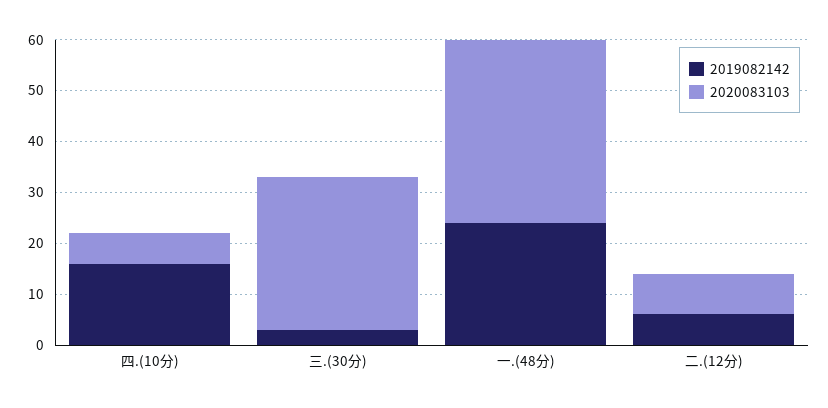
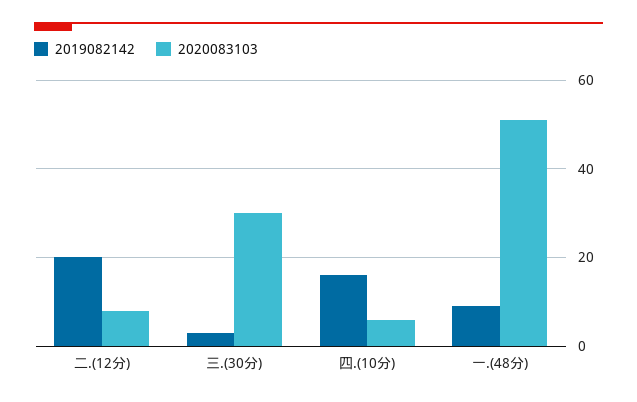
2019082142, 一.(48分): 25 -> 10
2020083103, 一.(48分): 35 -> 50
2019082142, 二.(12分): 5 -> 20

